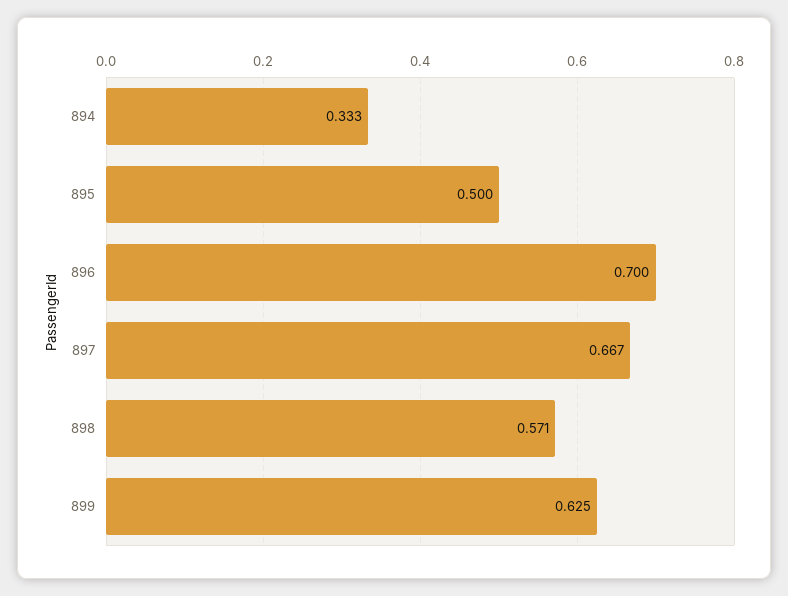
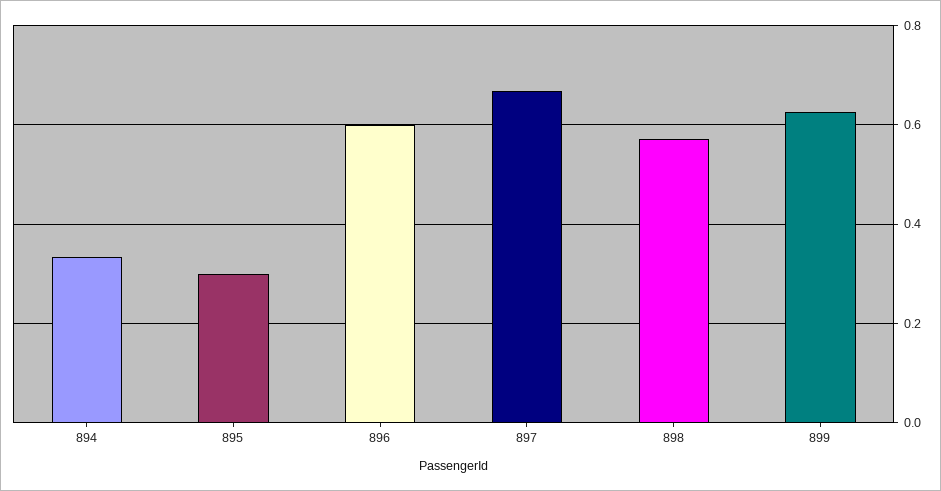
895: 0.5 -> 0.3
896: 0.7 -> 0.6

